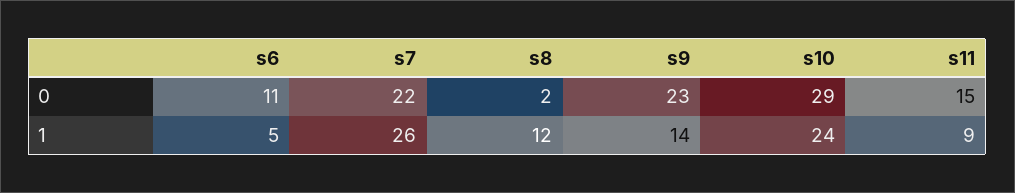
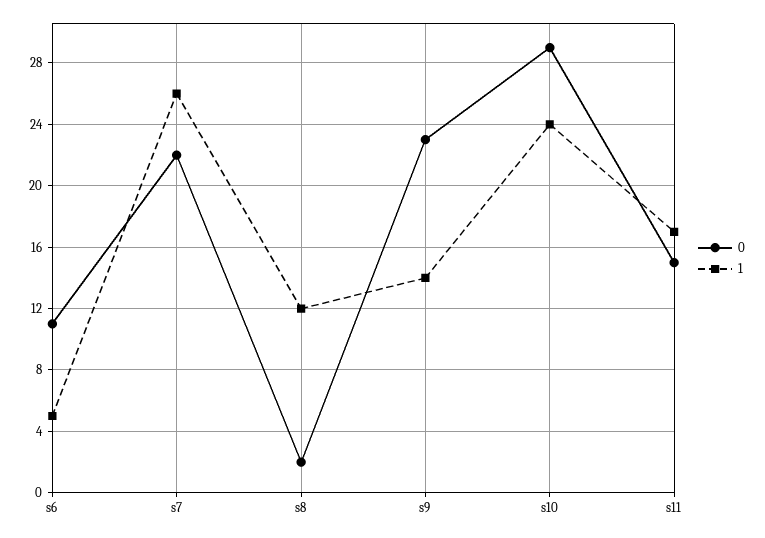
1, s11: 9 -> 17

